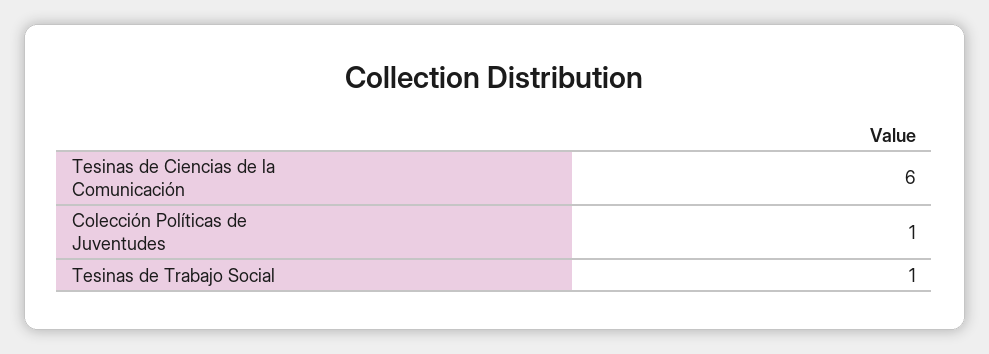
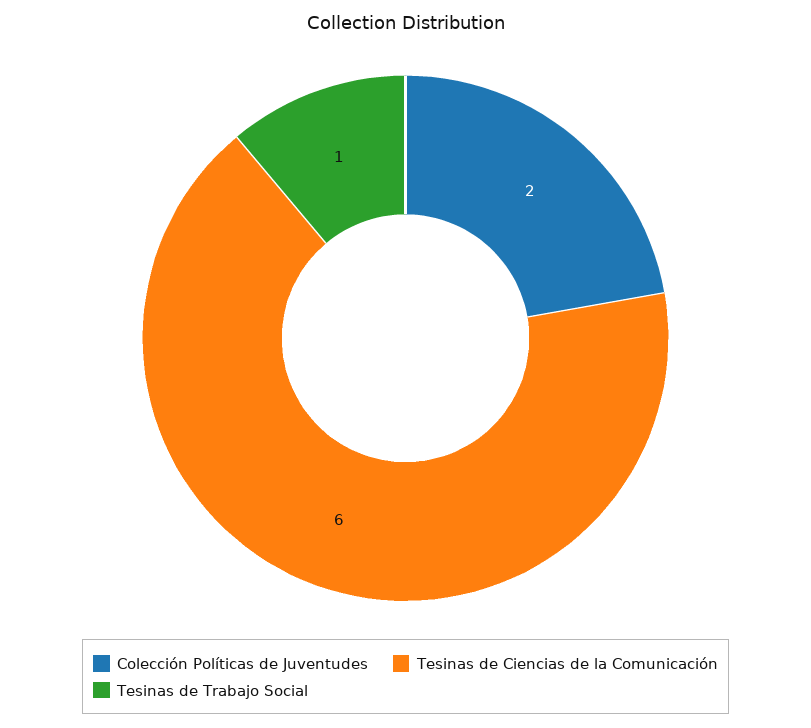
Colección Políticas de Juventudes: 1 -> 2

